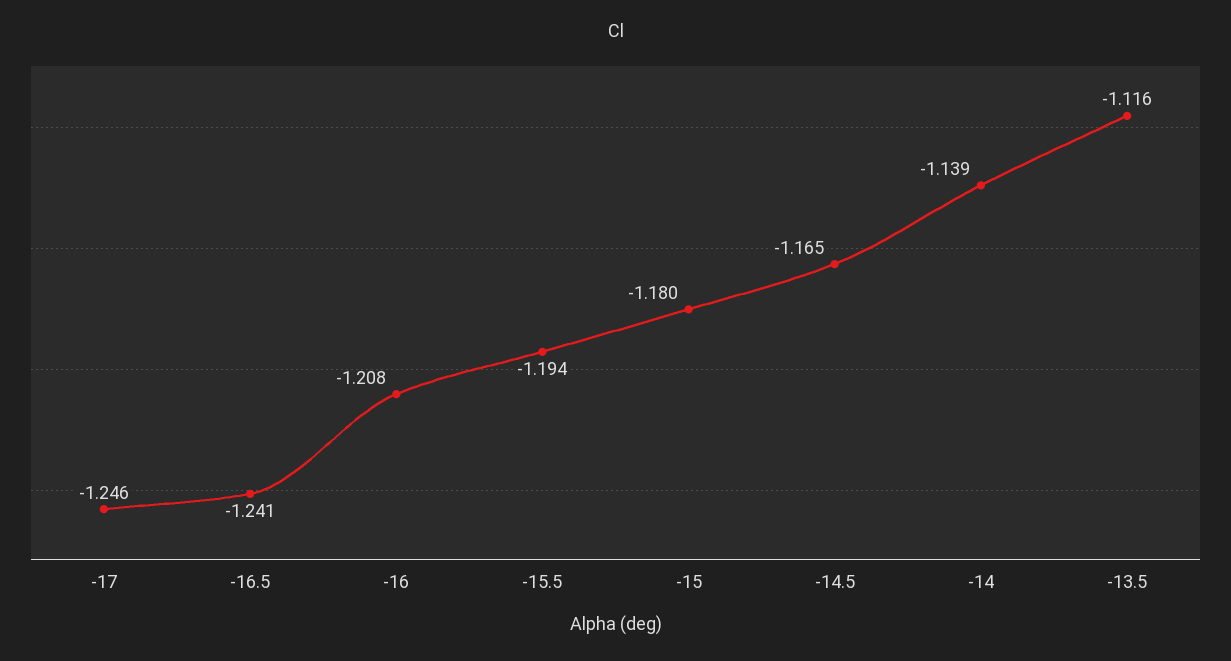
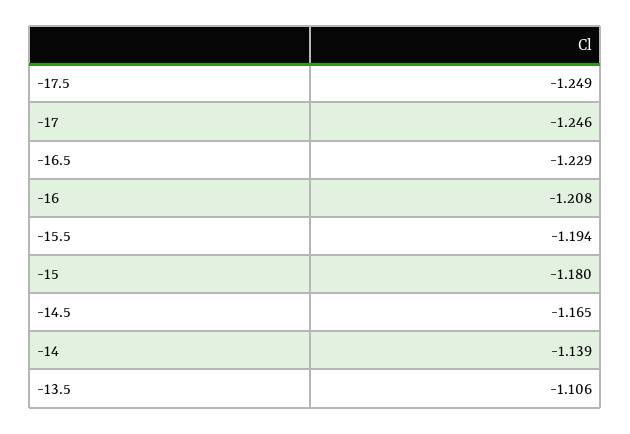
-16.5: -1.241 -> -1.229
-13.5: -1.116 -> -1.106
-17.5: none -> -1.249

